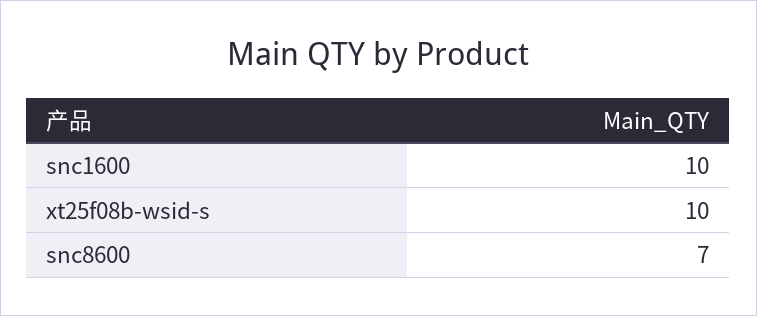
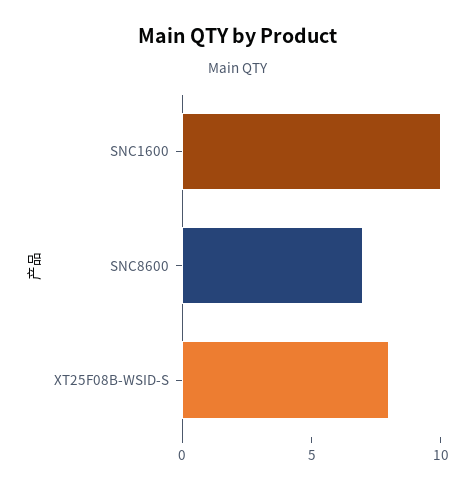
xt25f08b-wsid-s: 10 -> 8

